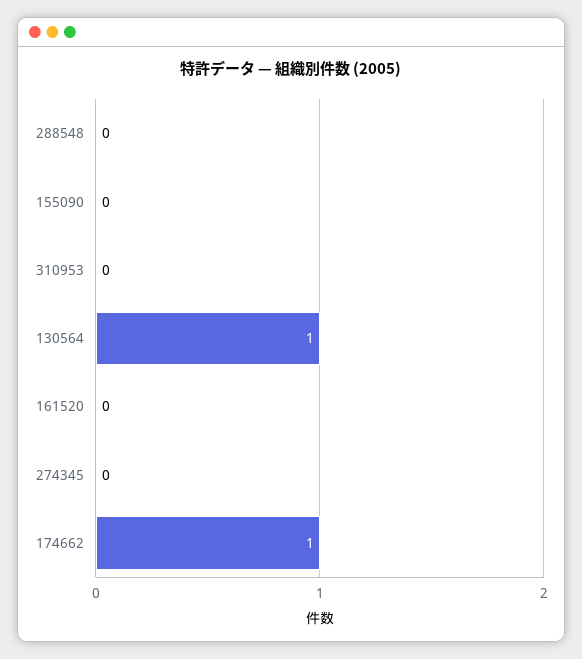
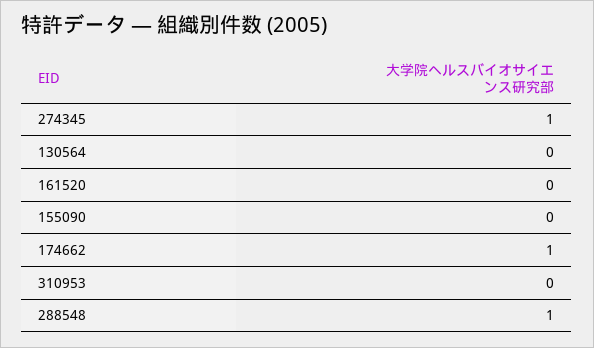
288548: 0 -> 1
130564: 1 -> 0
274345: 0 -> 1

